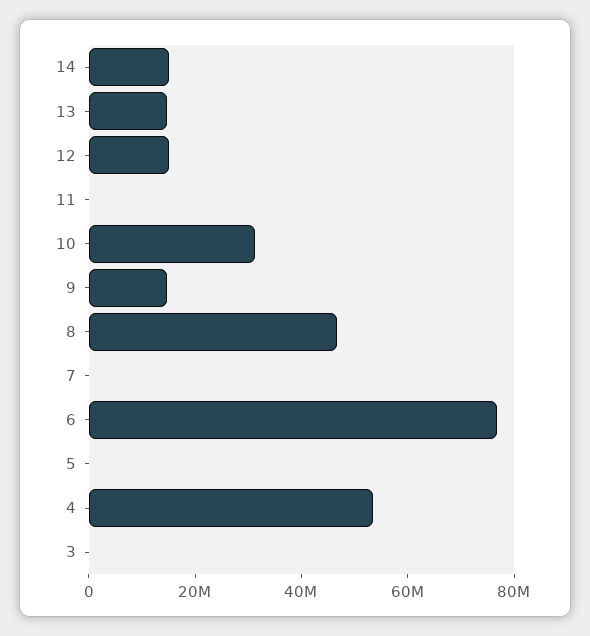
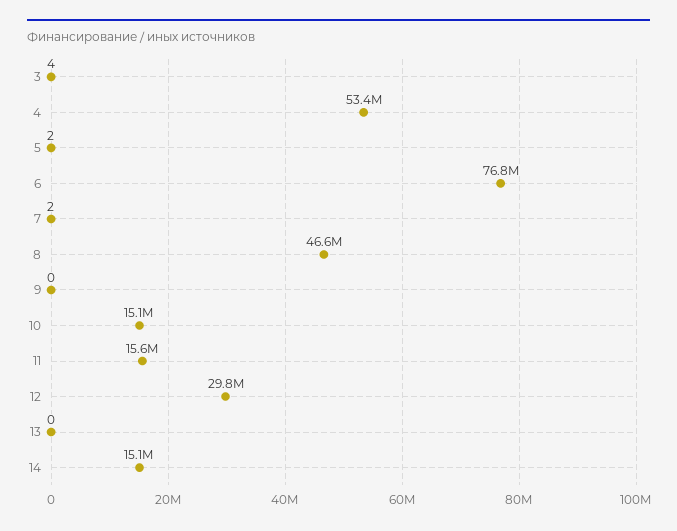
13: 15000000 -> 0
12: 15000000 -> 29800000
11: 0 -> 15600000
10: 30000000 -> 15100000
9: 15000000 -> 0

